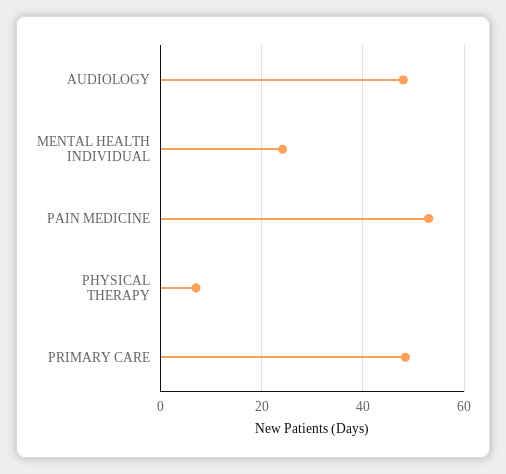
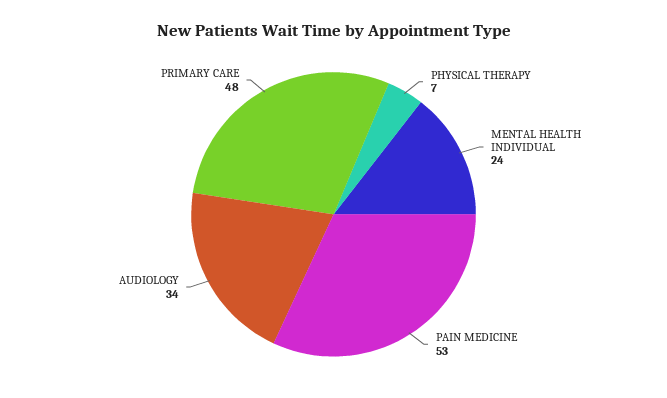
AUDIOLOGY: 48 -> 34

